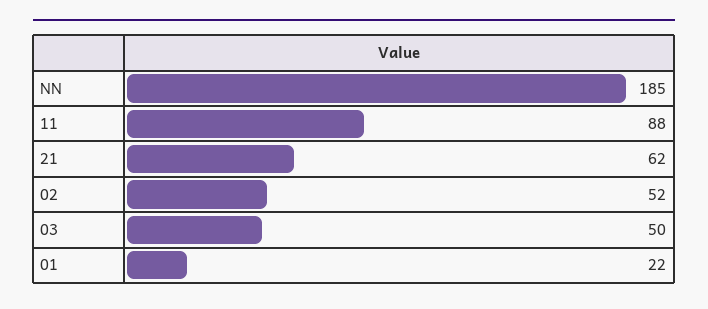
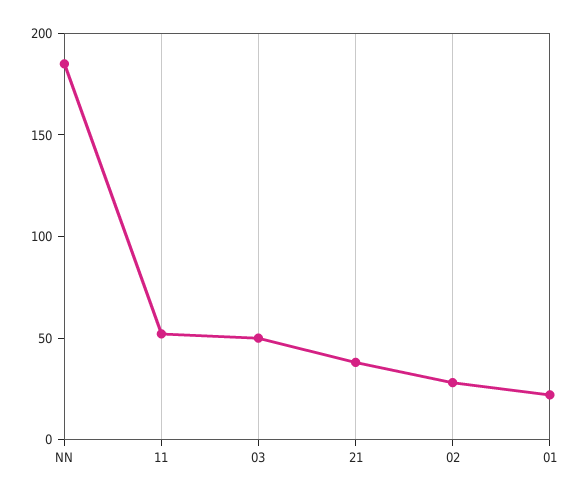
11: 88 -> 50
21: 62 -> 40
02: 52 -> 30

